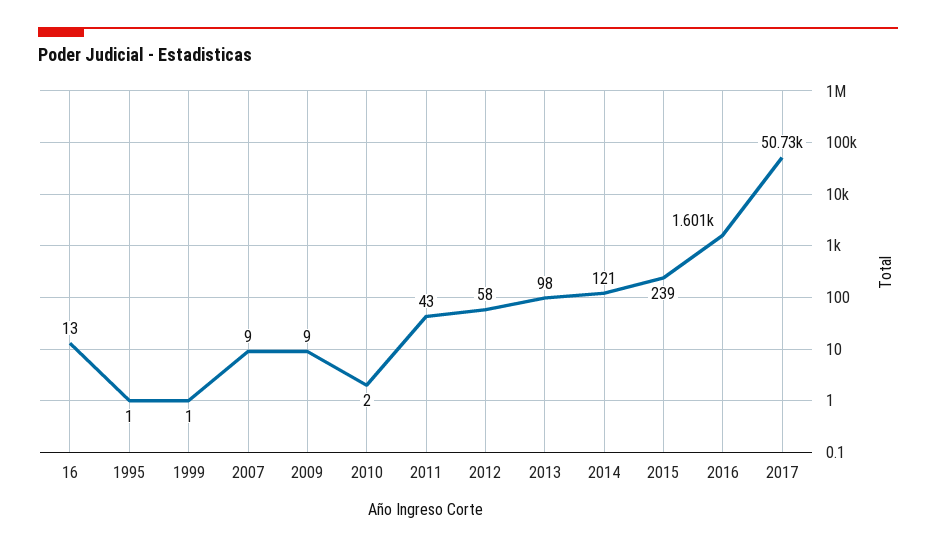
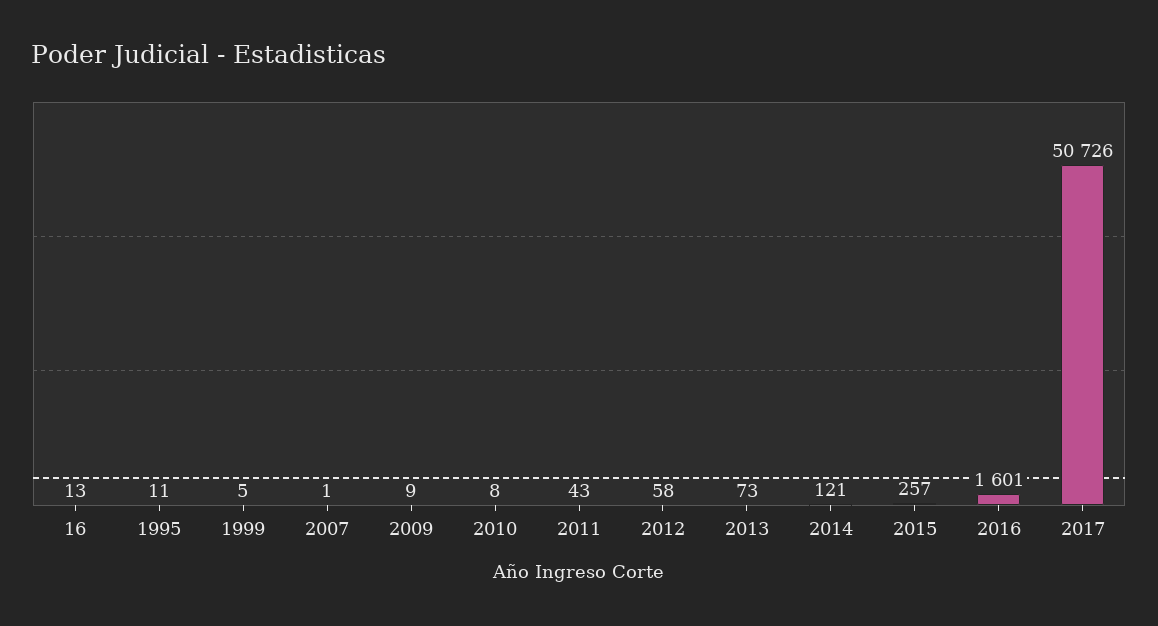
1995: 1 -> 11
1999: 1 -> 5
2007: 9 -> 1
2010: 2 -> 8
2013: 98 -> 73
2015: 239 -> 257

